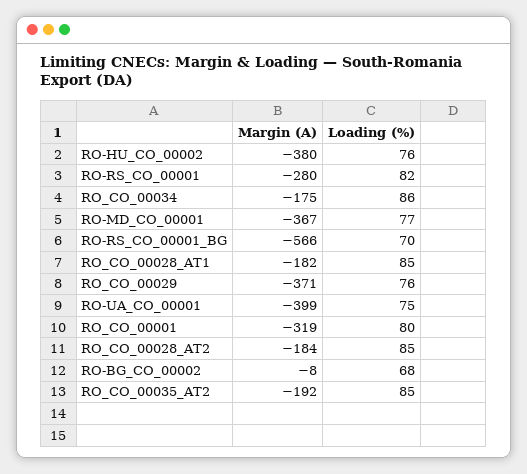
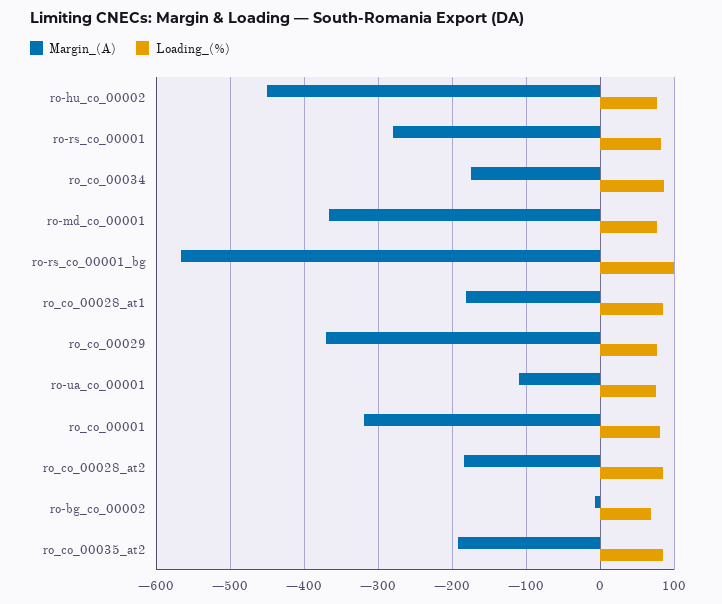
Margin (A), RO-HU_CO_00002: -380 -> -450
Loading (%), RO-RS_CO_00001_BG: 70 -> 100
Margin (A), RO-UA_CO_00001: -399 -> -110

